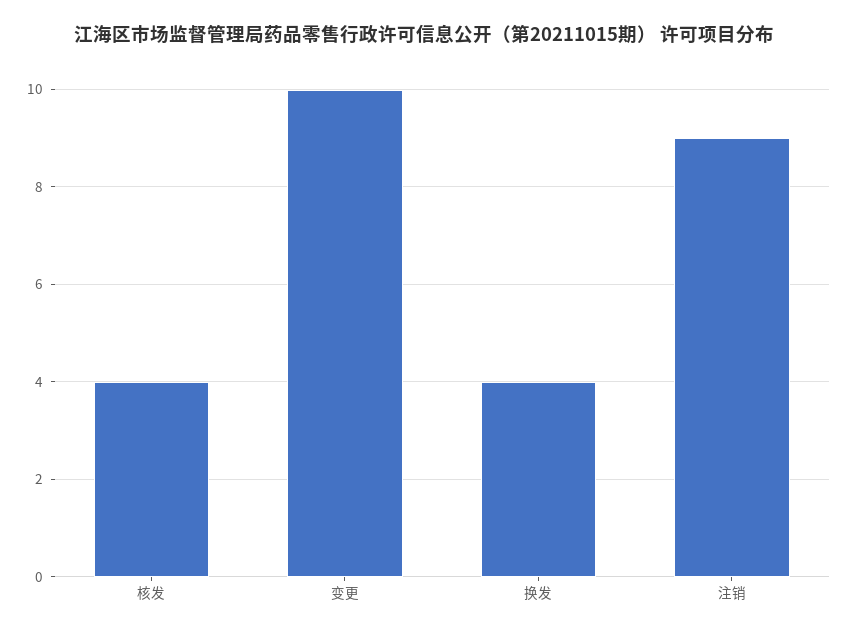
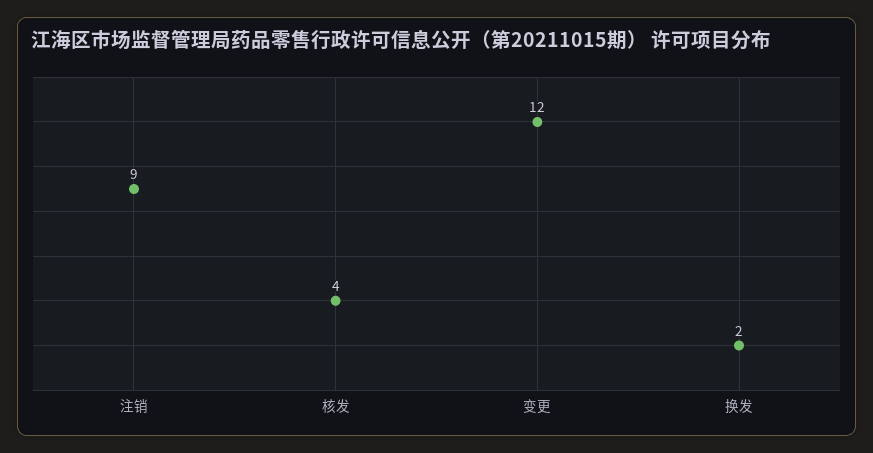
变更: 10 -> 12
换发: 4 -> 2

